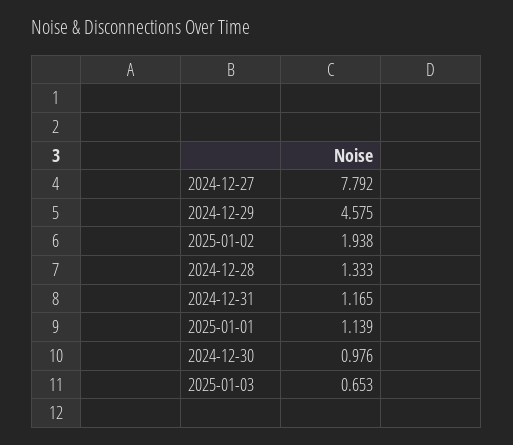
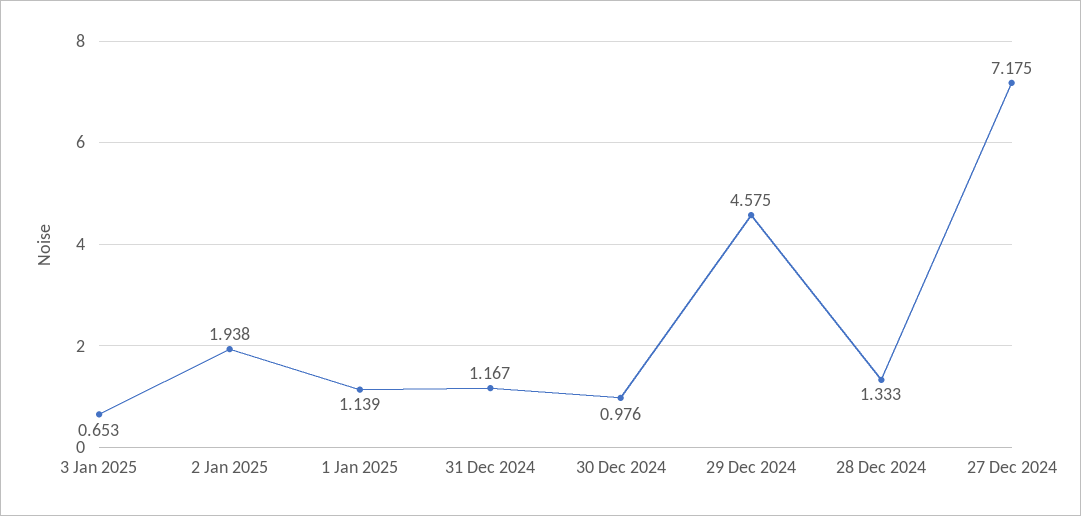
2024-12-27: 7.792 -> 7.175
2024-12-31: 1.165 -> 1.167

